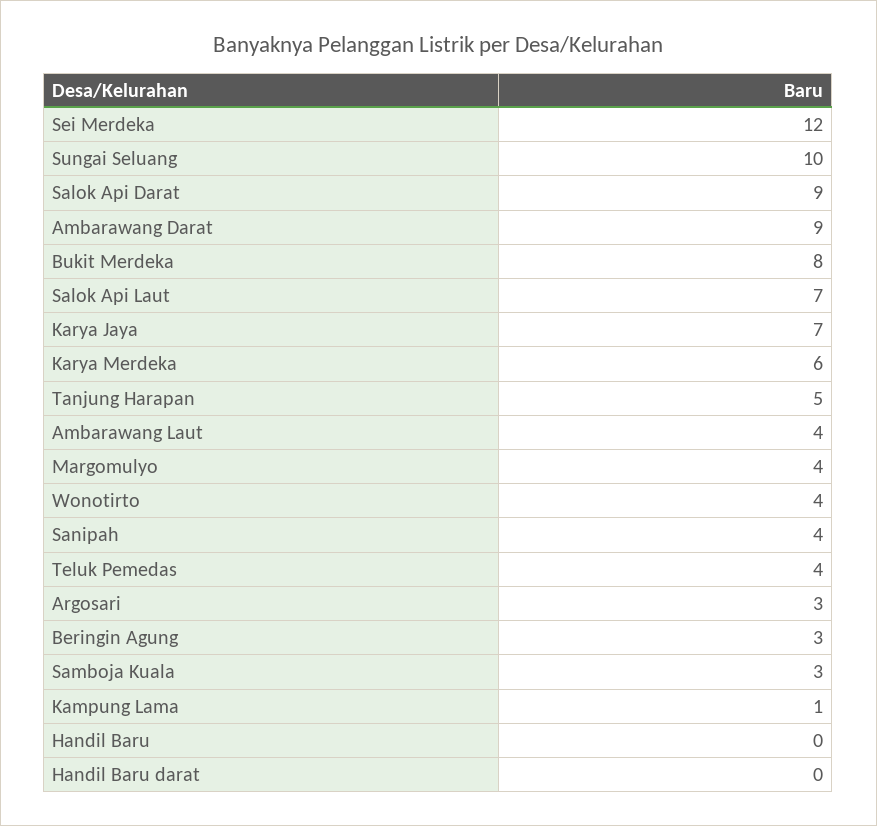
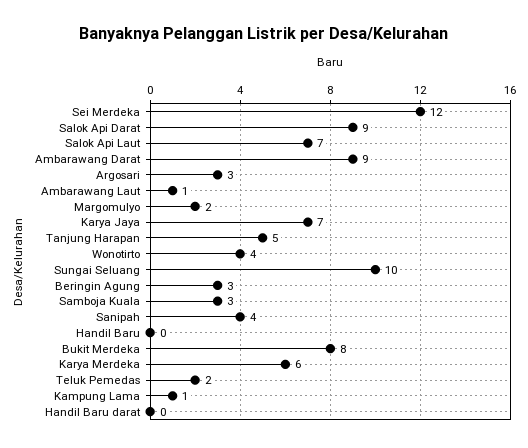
Ambarawang Laut: 4 -> 1
Margomulyo: 4 -> 2
Teluk Pemedas: 4 -> 2

